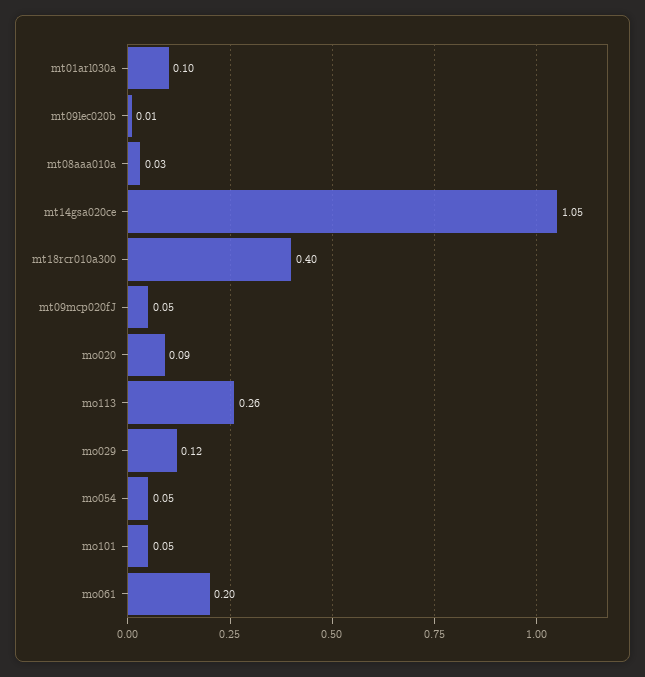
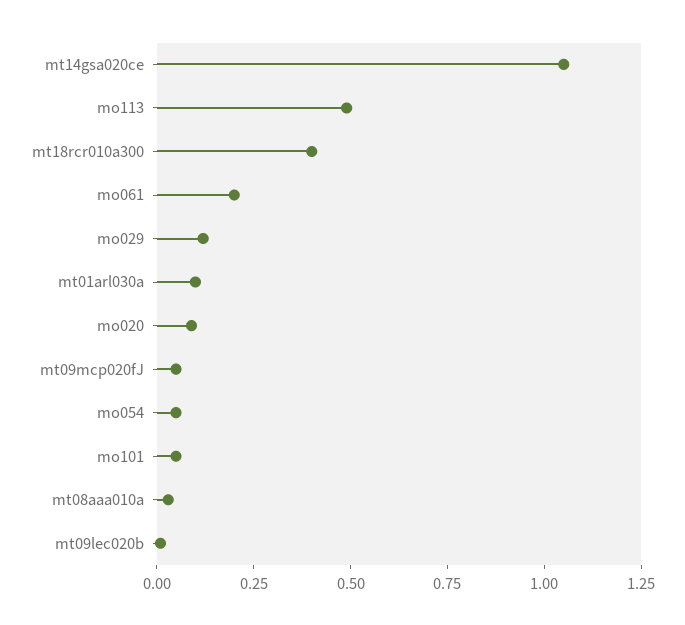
mo113: 0.26 -> 0.5

